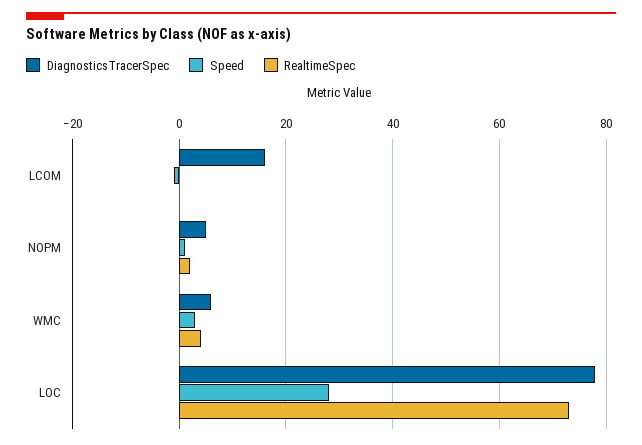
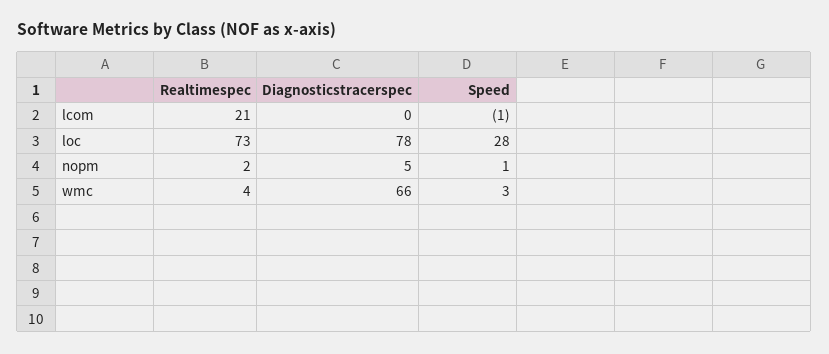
DiagnosticsTracerSpec, LCOM: 15 -> 0
RealtimeSpec, LCOM: 0 -> 21
DiagnosticsTracerSpec, WMC: 5 -> 66

